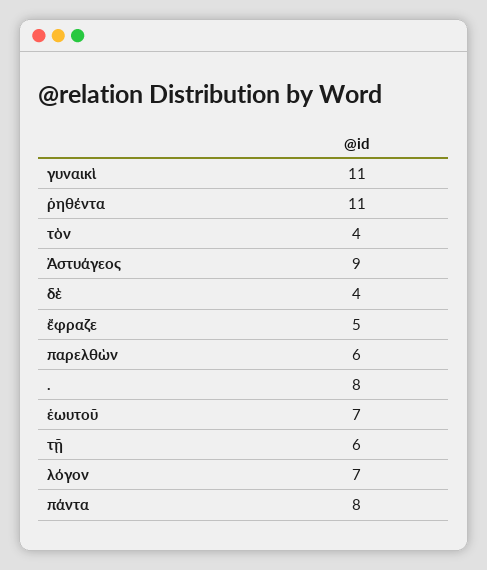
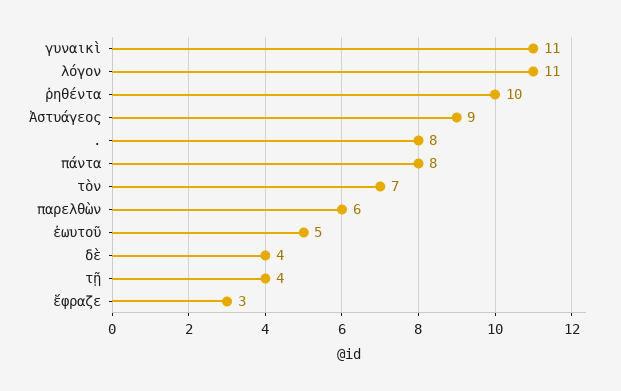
ῥηθέντα: 11 -> 10
τὸν: 4 -> 7
ἔφραζε: 5 -> 3
ἑωυτοῦ: 7 -> 5
τῇ: 6 -> 4
λόγον: 7 -> 11

